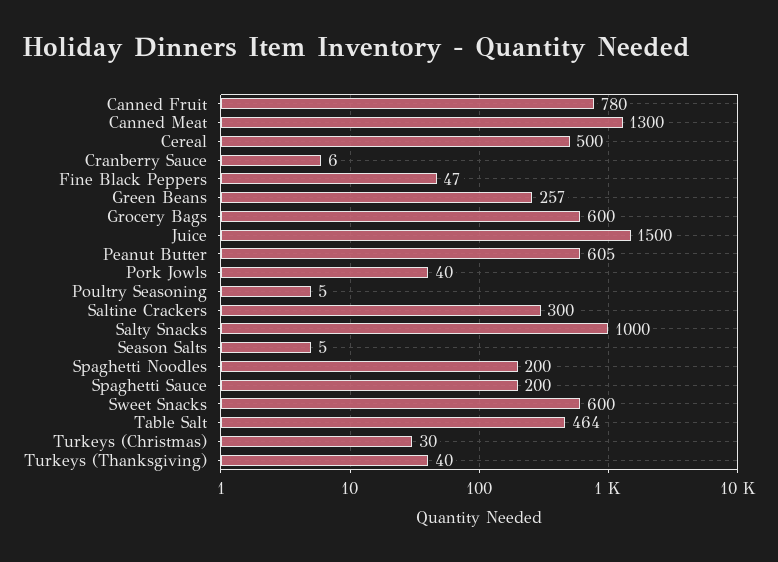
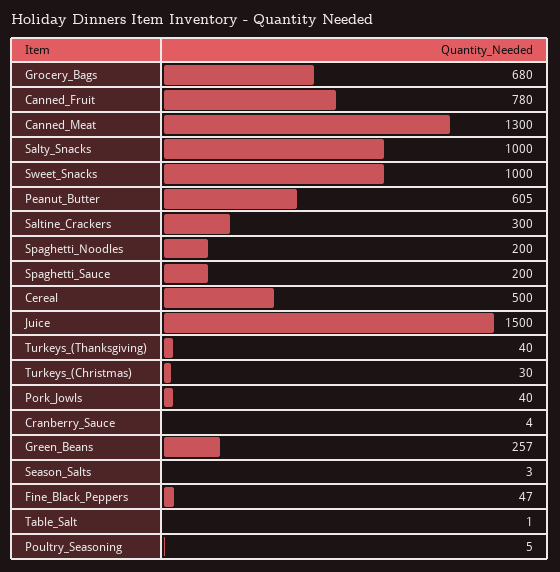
Cranberry Sauce: 6 -> 4
Grocery Bags: 600 -> 680
Season Salts: 5 -> 3
Sweet Snacks: 600 -> 1000
Table Salt: 464 -> 1

